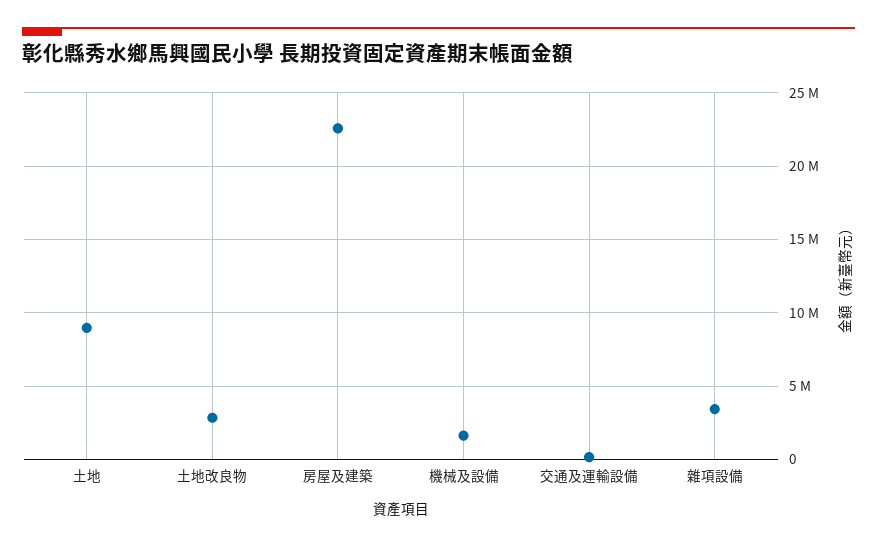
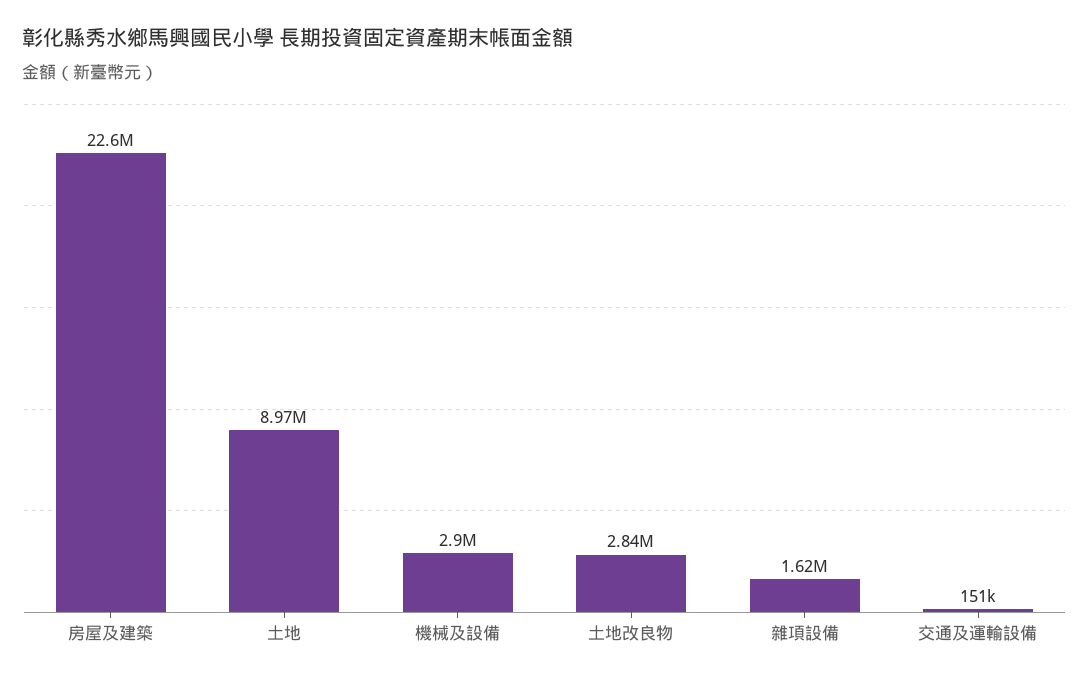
機械及設備: 1500000 -> 2900000
雜項設備: 3500000 -> 1620000

